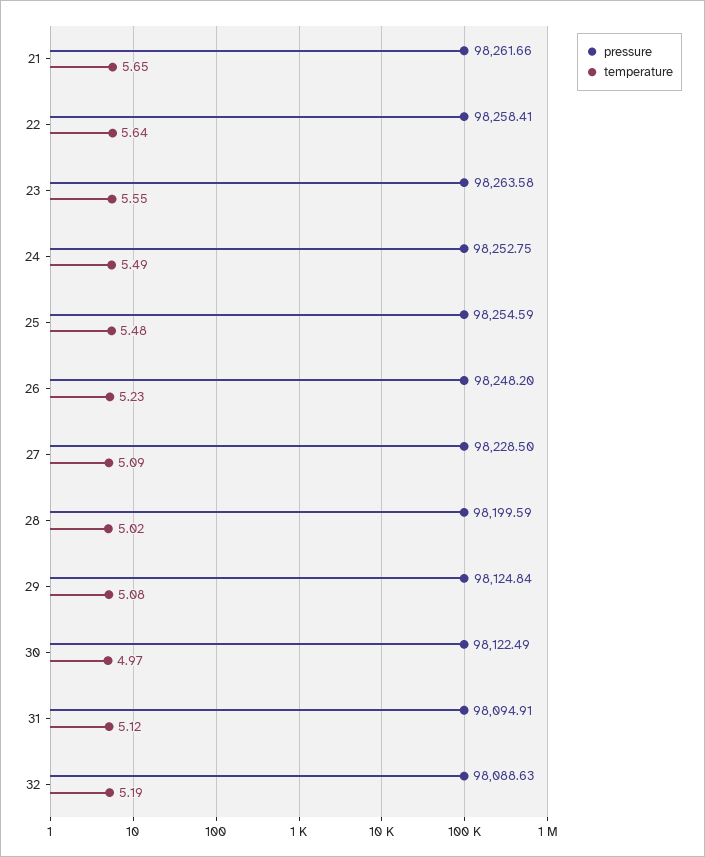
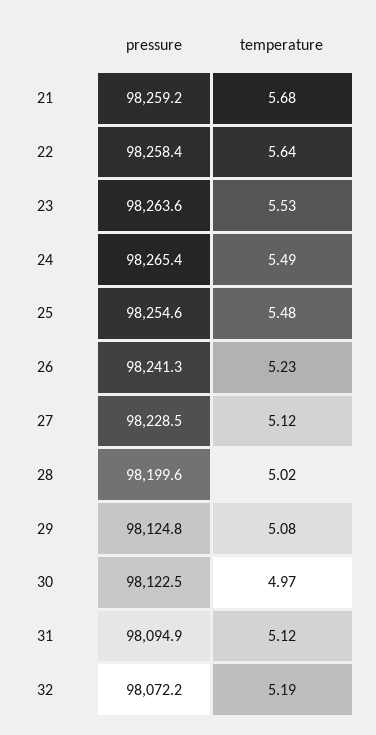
pressure, 21: 98261.66 -> 98259.2
temperature, 21: 5.65 -> 5.68
temperature, 23: 5.55 -> 5.53
pressure, 24: 98252.75 -> 98265.4
pressure, 26: 98248.2 -> 98241.3
temperature, 27: 5.09 -> 5.12
pressure, 32: 98088.63 -> 98072.2

